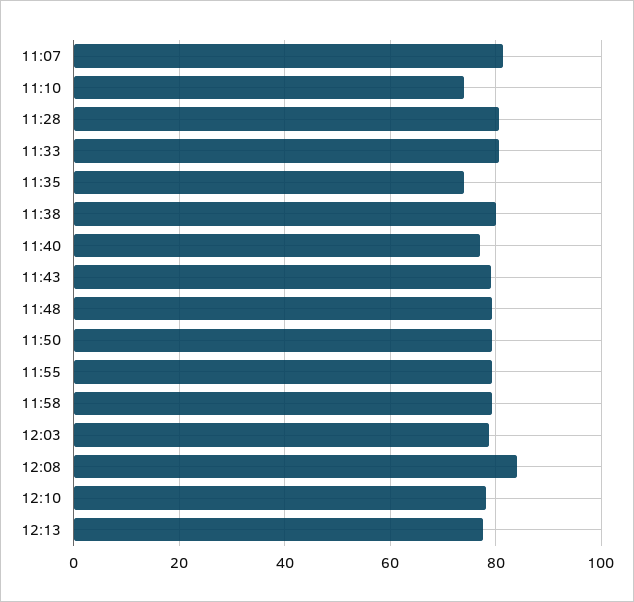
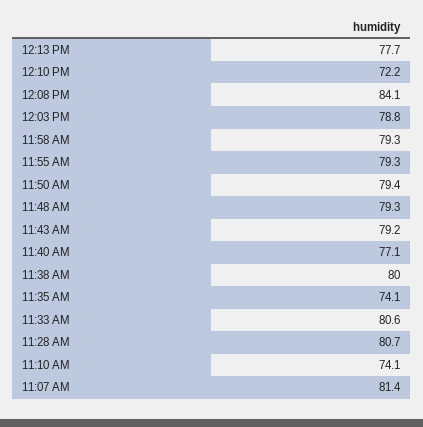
12:10: 78 -> 72.2

